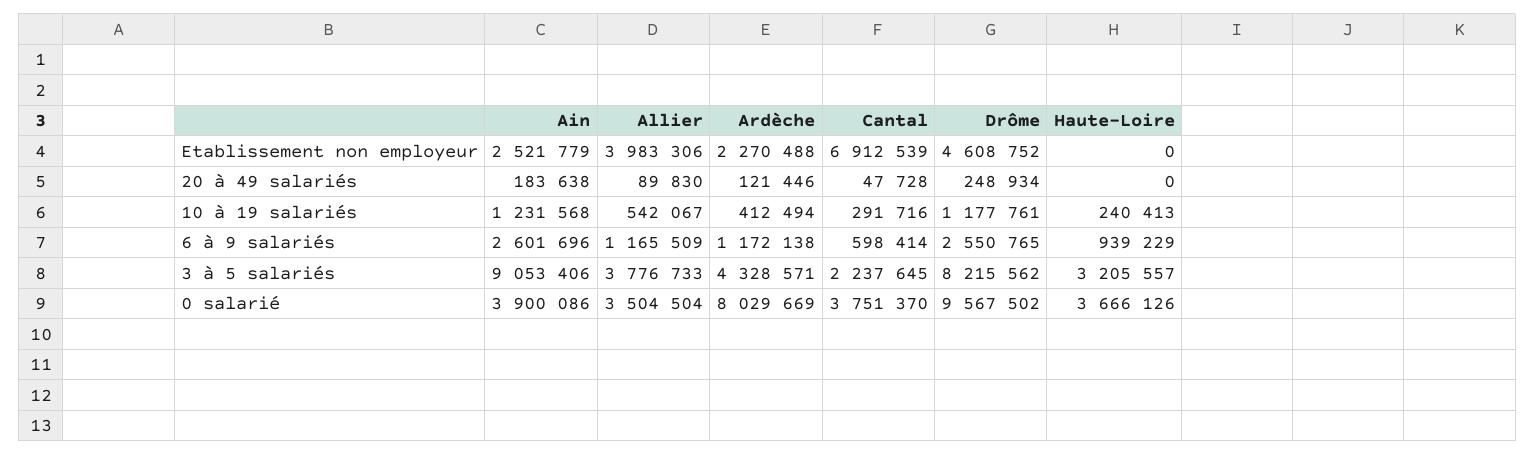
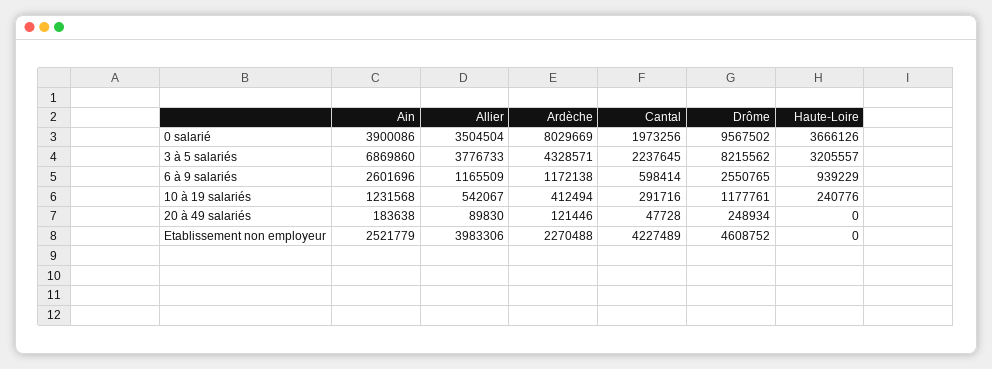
Cantal, Etablissement non employeur: 6912539 -> 4227489
Haute-Loire, 10 à 19 salariés: 240413 -> 240776
Ain, 3 à 5 salariés: 9053406 -> 6869860
Cantal, 0 salarié: 3751370 -> 1973256

